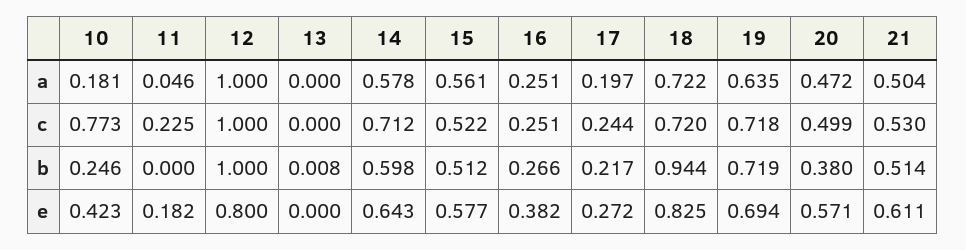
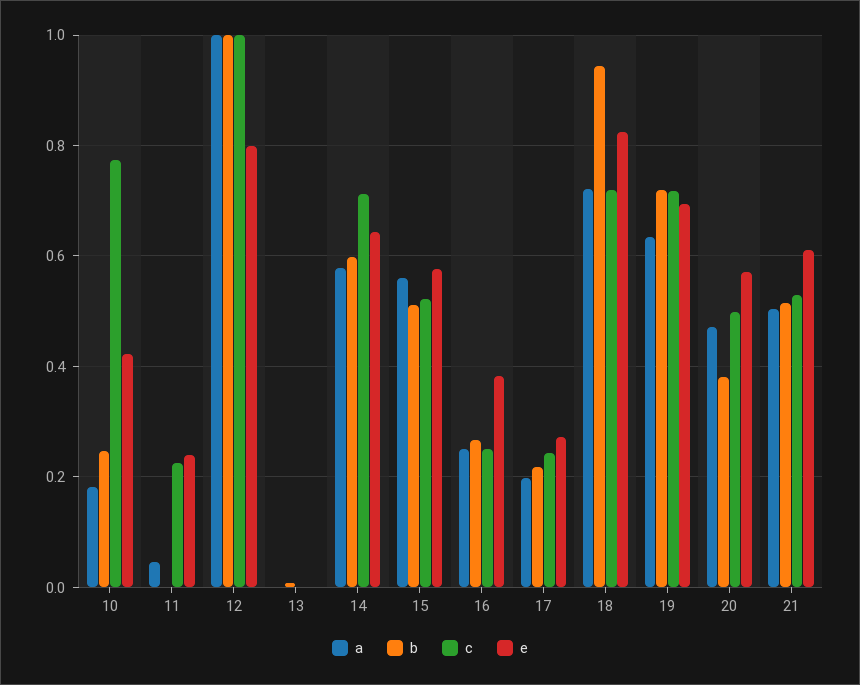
e, 11: 0.182 -> 0.24

